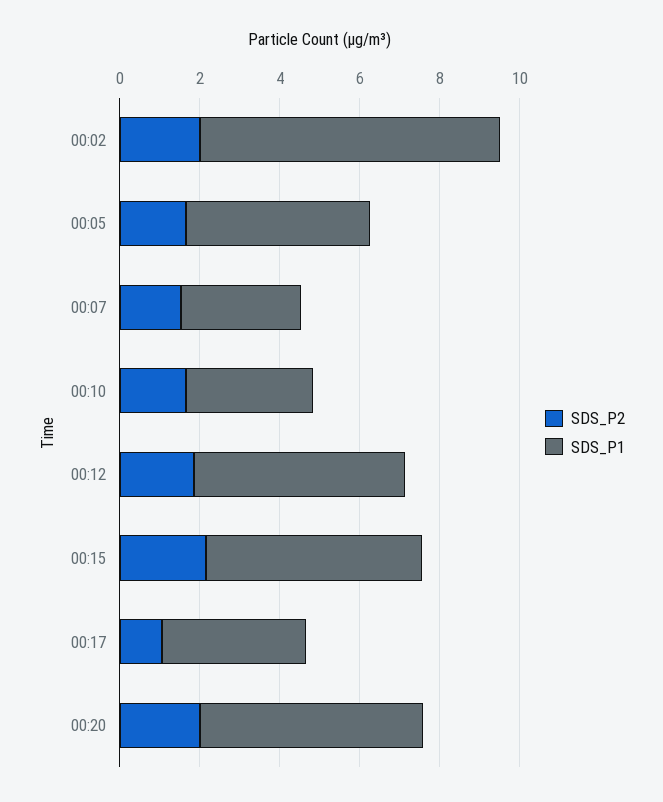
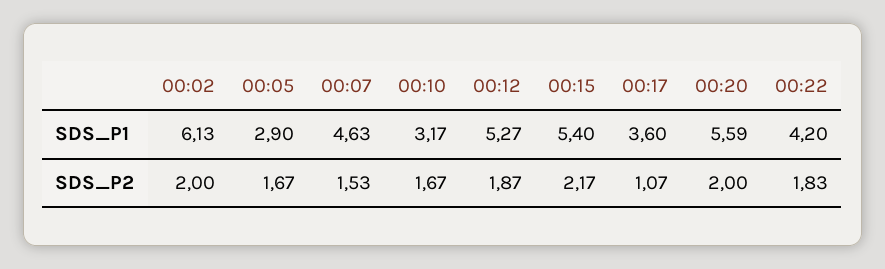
SDS_P1, 00:02: 7.5 -> 6.13
SDS_P1, 00:05: 4.5 -> 2.9
SDS_P1, 00:07: 3 -> 4.63
SDS_P1, 00:22: none -> 4.2
SDS_P2, 00:22: none -> 1.83

